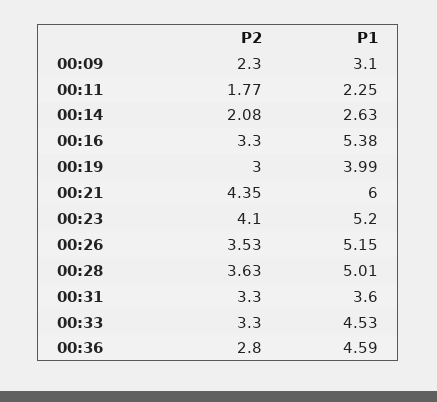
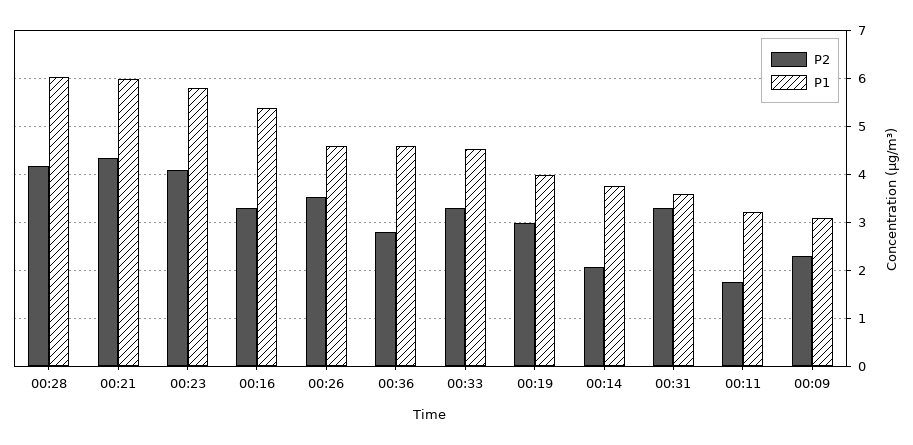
P1, 00:11: 2.25 -> 3.2
P1, 00:14: 2.63 -> 3.8
P1, 00:23: 5.2 -> 5.8
P1, 00:26: 5.15 -> 4.6
P2, 00:28: 3.63 -> 4.2
P1, 00:28: 5.01 -> 6

